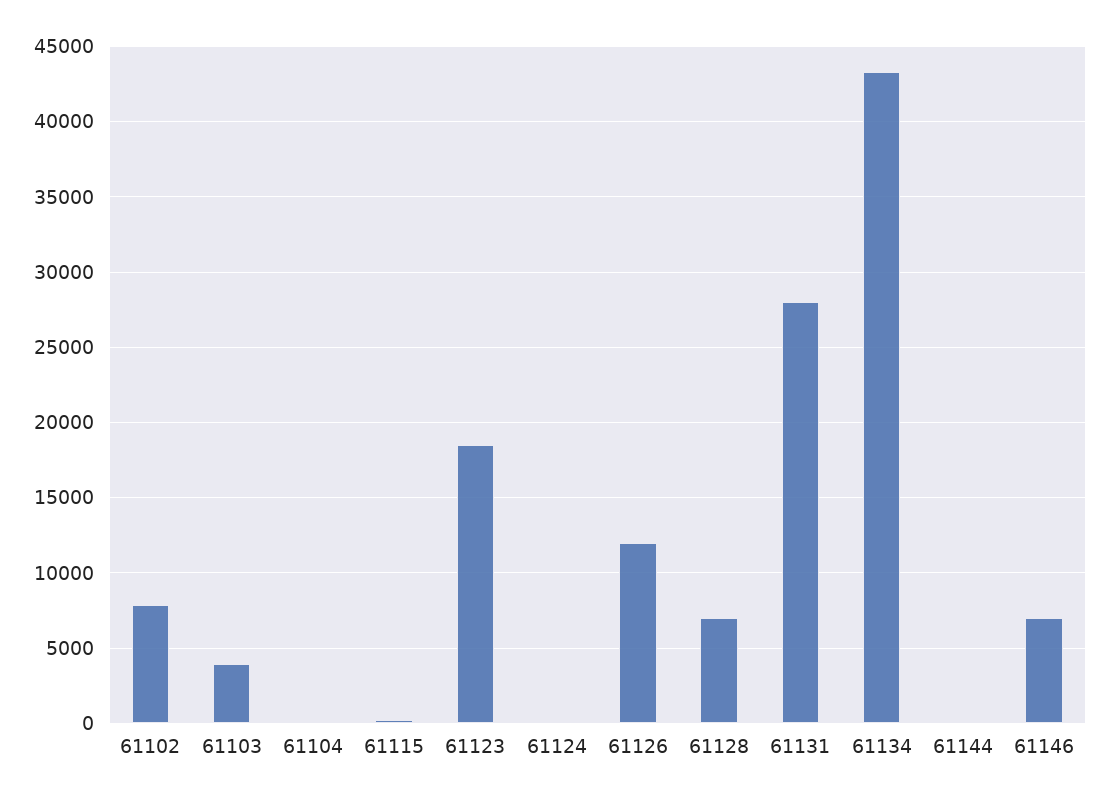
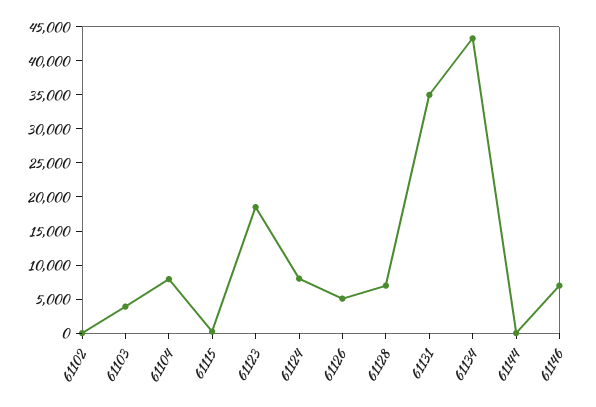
61102: 8000 -> 0
61104: 0 -> 7500
61124: 0 -> 7500
61126: 12000 -> 5000
61131: 28000 -> 35000

